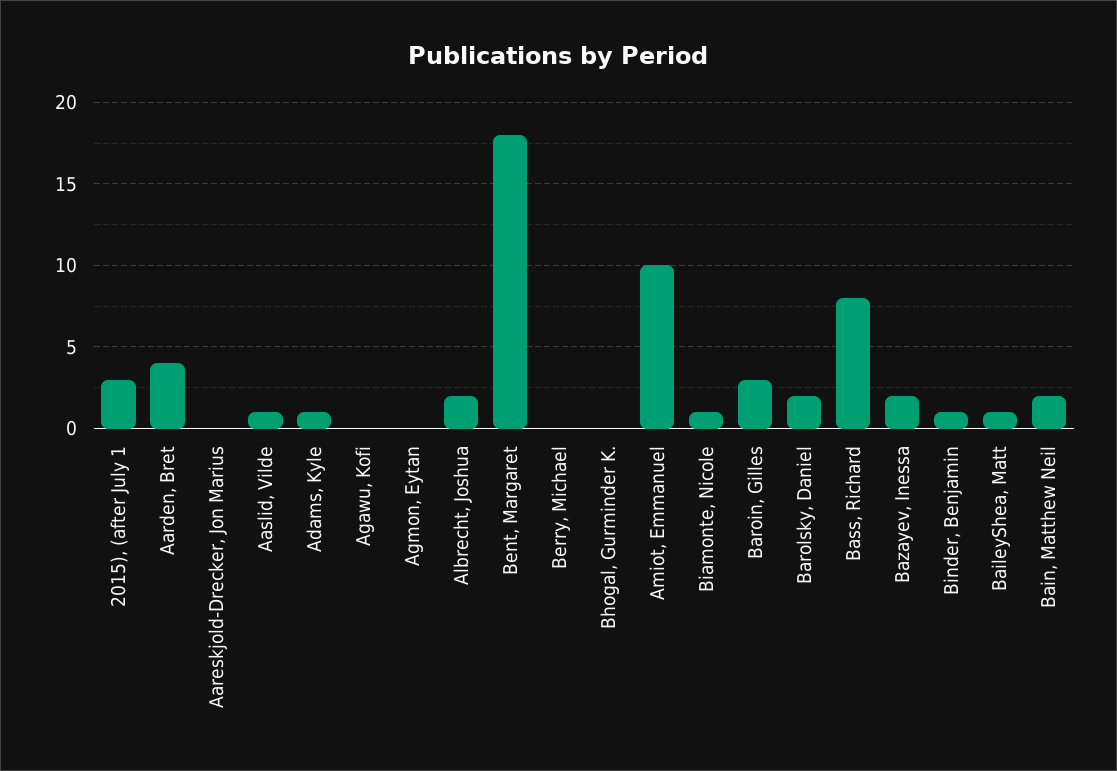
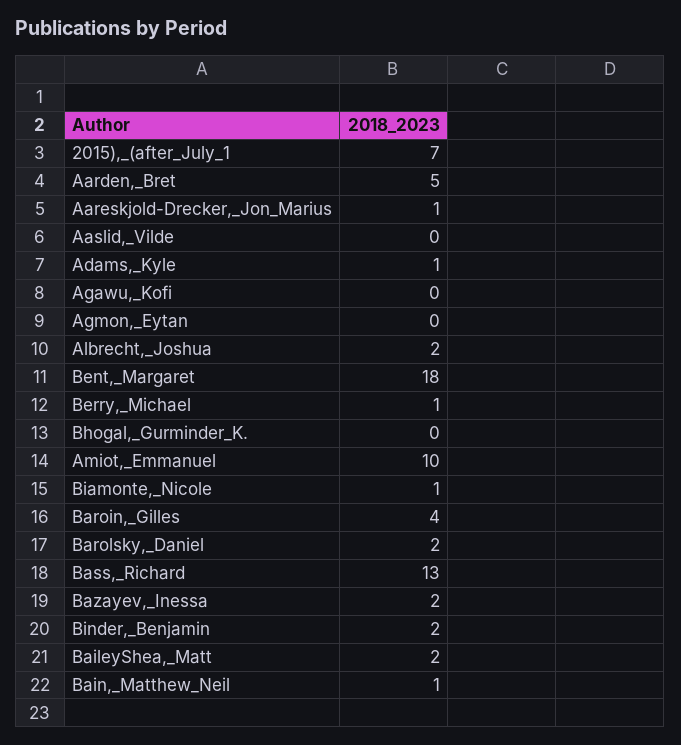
2015), (after July 1: 3 -> 7
Aarden, Bret: 4 -> 5
Aareskjold-Drecker, Jon Marius: 0 -> 1
Aaslid, Vilde: 1 -> 0
Berry, Michael: 0 -> 1
Baroin, Gilles: 3 -> 4
Bass, Richard: 8 -> 13
Binder, Benjamin: 1 -> 2
BaileyShea, Matt: 1 -> 2
Bain, Matthew Neil: 2 -> 1

